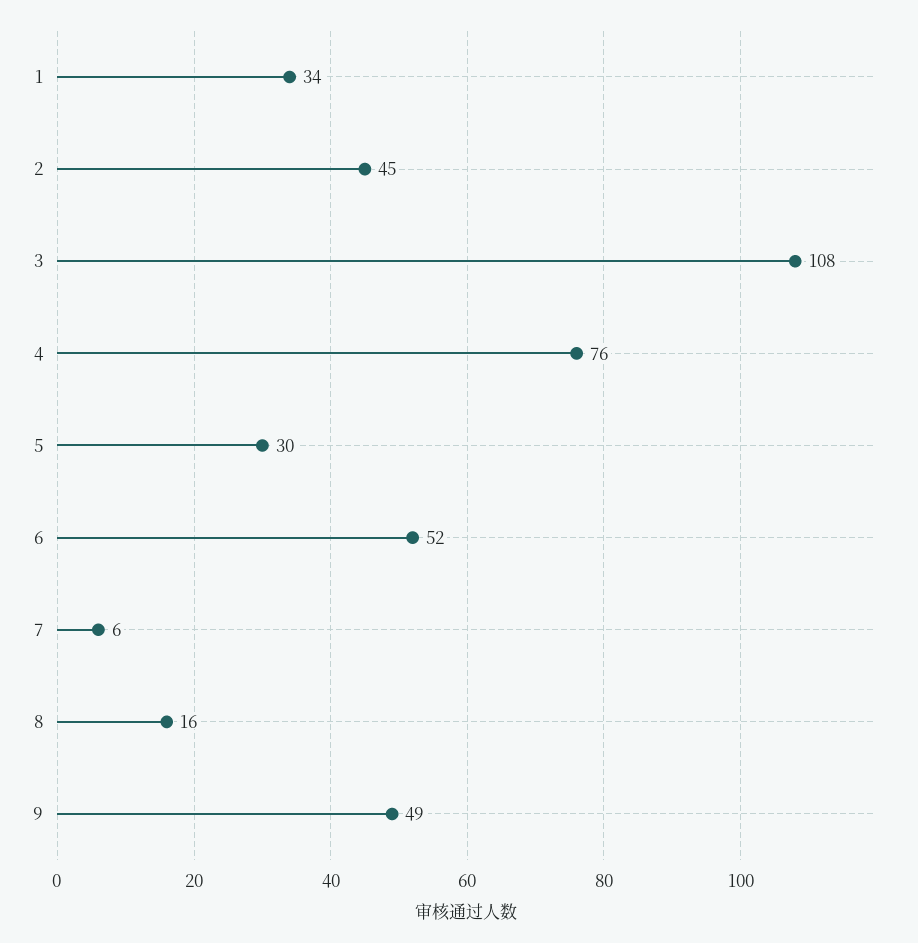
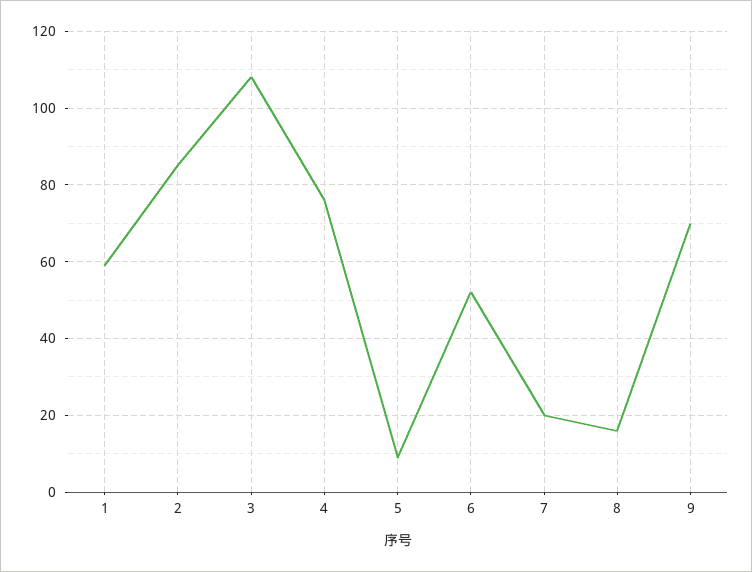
1: 34 -> 60
2: 45 -> 85
5: 30 -> 10
7: 6 -> 20
9: 49 -> 70

